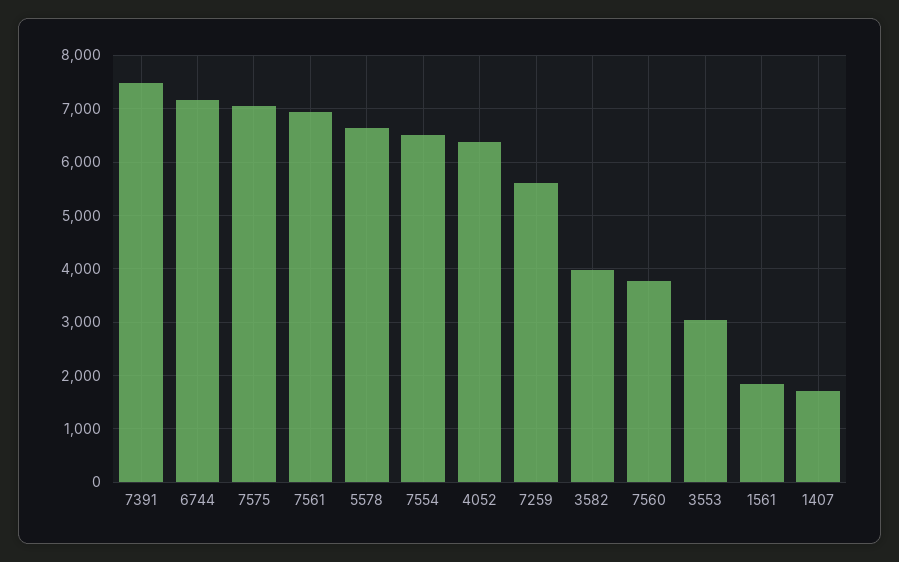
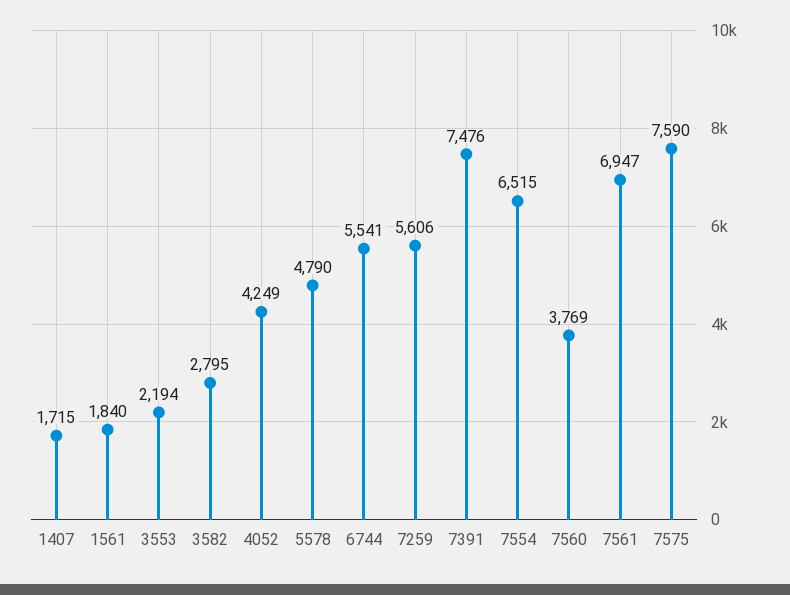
6744: 7200 -> 5541
7575: 7000 -> 7590
5578: 6600 -> 4790
4052: 6400 -> 4249
3582: 4000 -> 2795
3553: 3000 -> 2194

